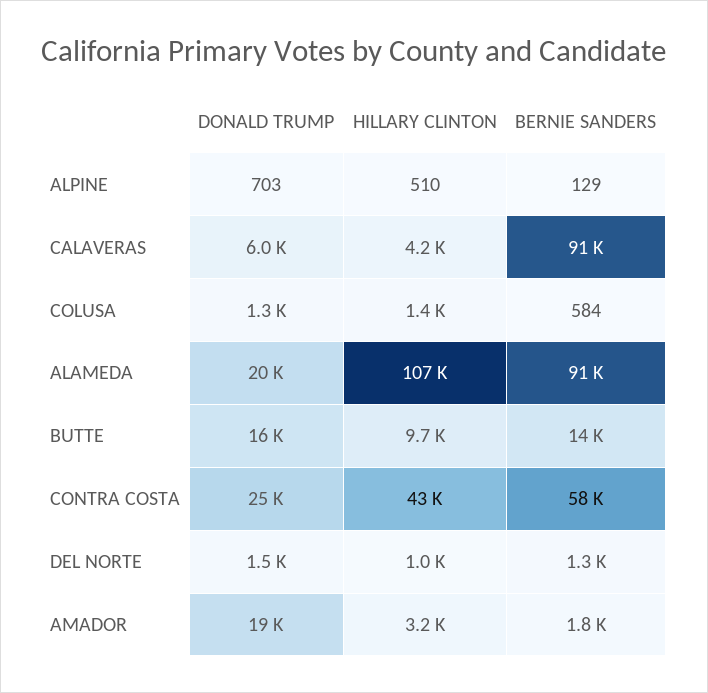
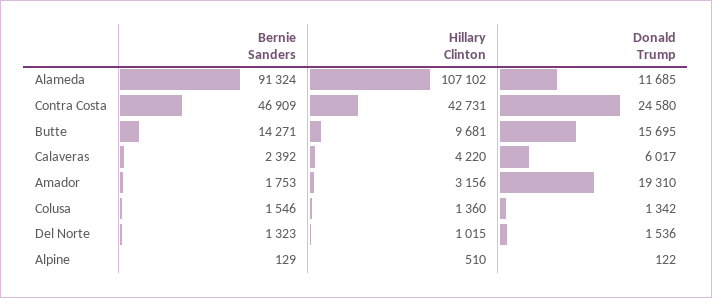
DONALD TRUMP, ALPINE: 703 -> 122
BERNIE SANDERS, CALAVERAS: 91000 -> 2392
BERNIE SANDERS, COLUSA: 584 -> 1546
DONALD TRUMP, ALAMEDA: 20000 -> 11685
BERNIE SANDERS, CONTRA COSTA: 58000 -> 46909

